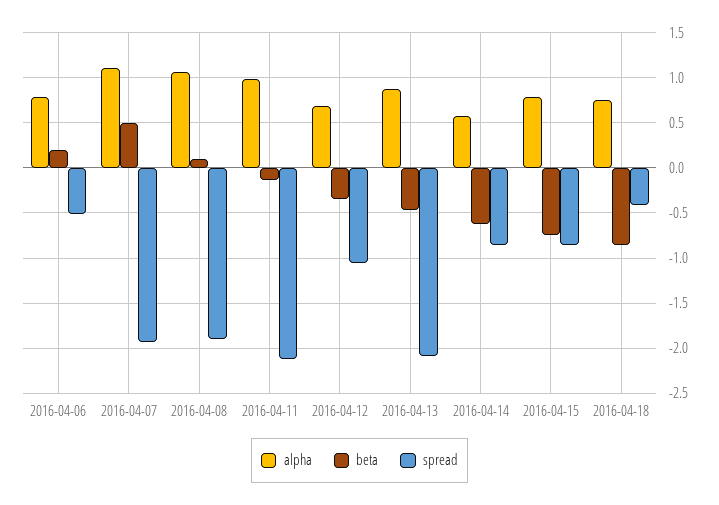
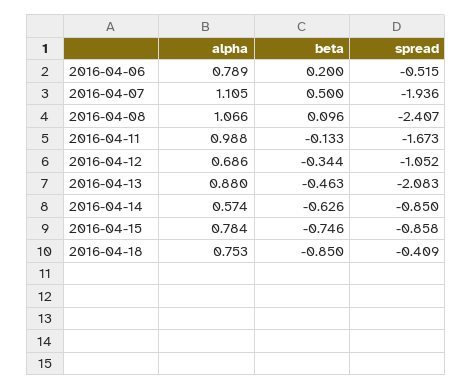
spread, 2016-04-08: -1.9 -> -2.407
spread, 2016-04-11: -2.1 -> -1.673

